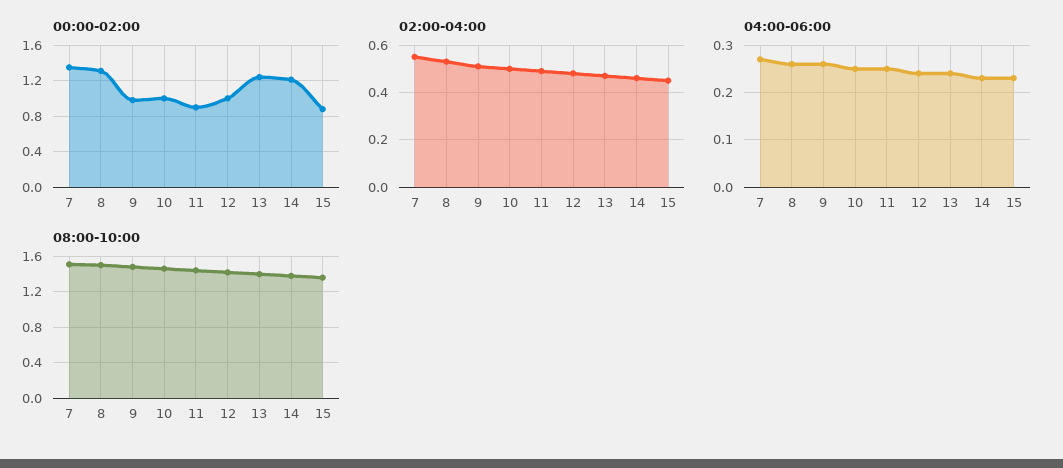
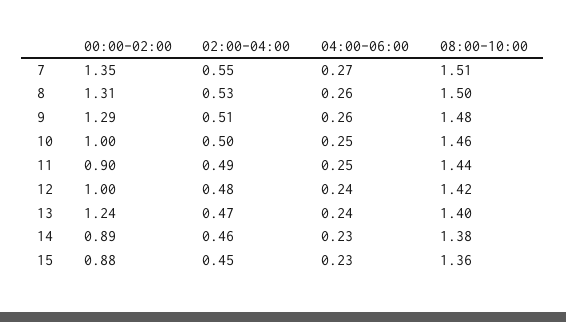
00:00-02:00, 9: 1 -> 1.29
00:00-02:00, 14: 1.2 -> 0.89

